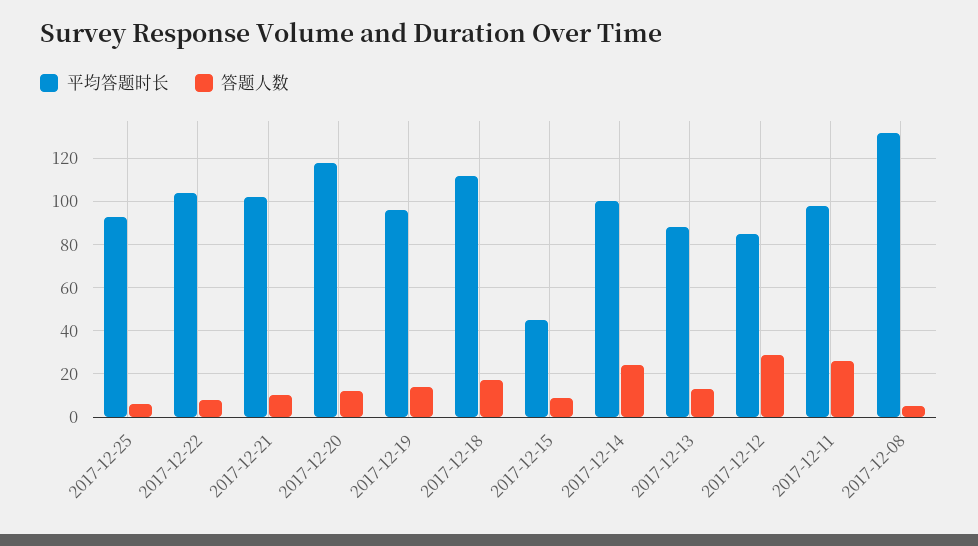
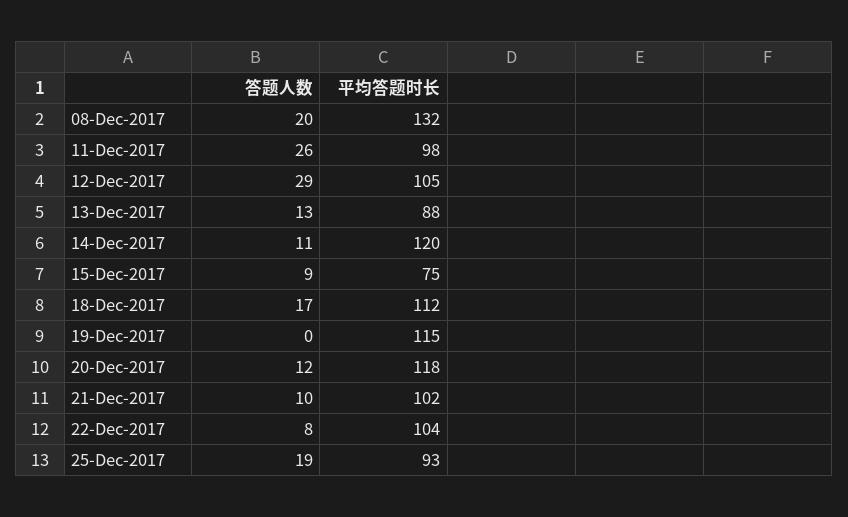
答题人数, 2017-12-25: 5 -> 19
平均答题时长, 2017-12-19: 95 -> 115
答题人数, 2017-12-19: 15 -> 0
平均答题时长, 2017-12-15: 45 -> 75
平均答题时长, 2017-12-14: 100 -> 120
答题人数, 2017-12-14: 25 -> 11
平均答题时长, 2017-12-12: 85 -> 105
答题人数, 2017-12-08: 5 -> 20

